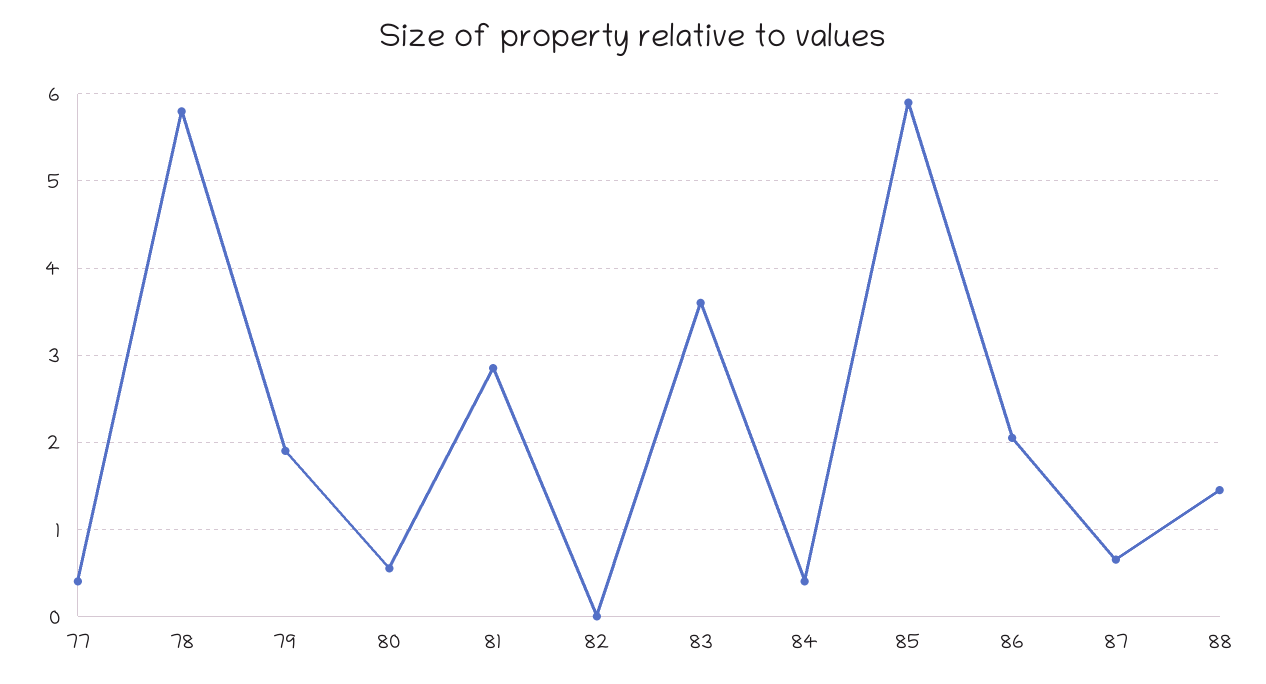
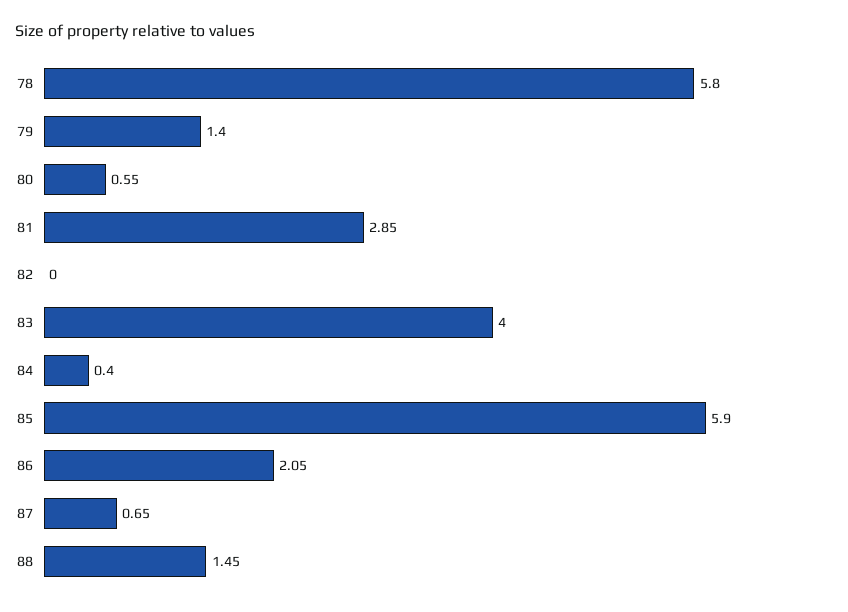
77: 0.4 -> none
79: 1.9 -> 1.4
83: 3.6 -> 4

